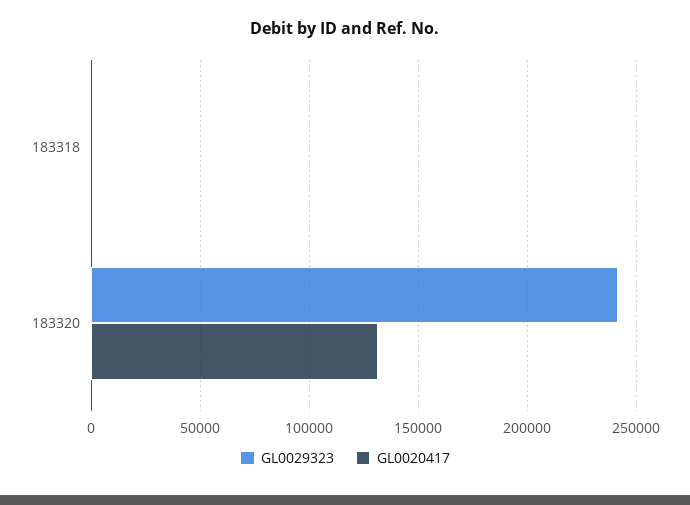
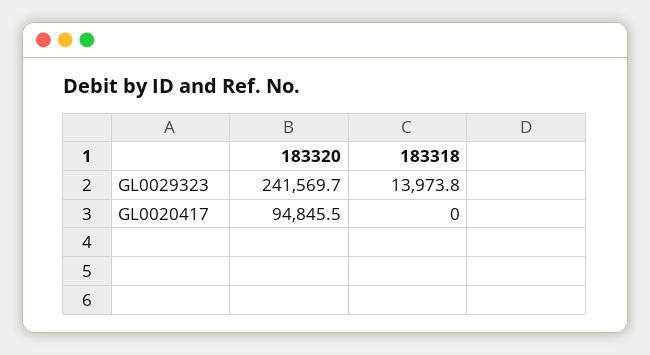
GL0029323, 183318: 0 -> 13973.8
GL0020417, 183320: 130000 -> 94845.5

